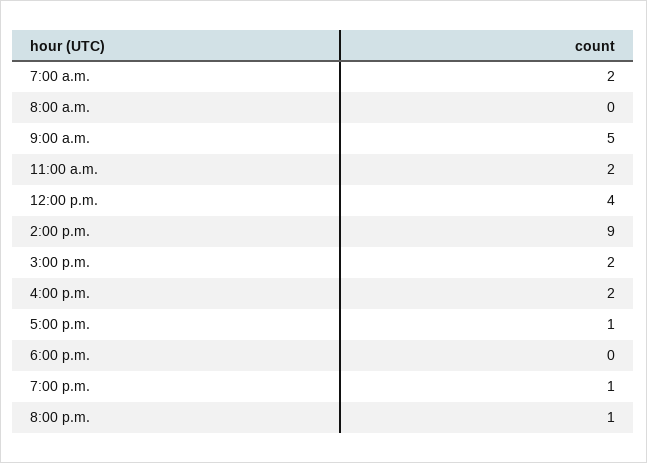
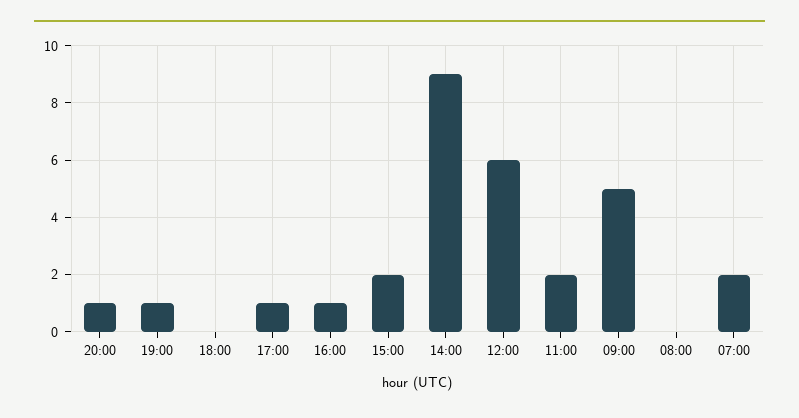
12:00 p.m.: 4 -> 6
4:00 p.m.: 2 -> 1

